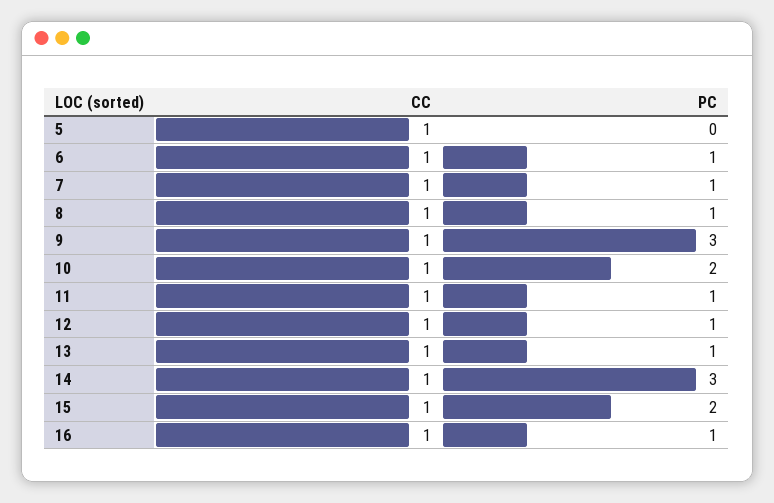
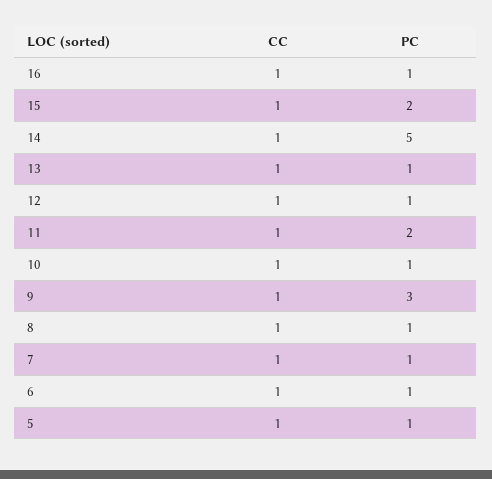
PC, 5: 0 -> 1
PC, 10: 2 -> 1
PC, 11: 1 -> 2
PC, 14: 3 -> 5

